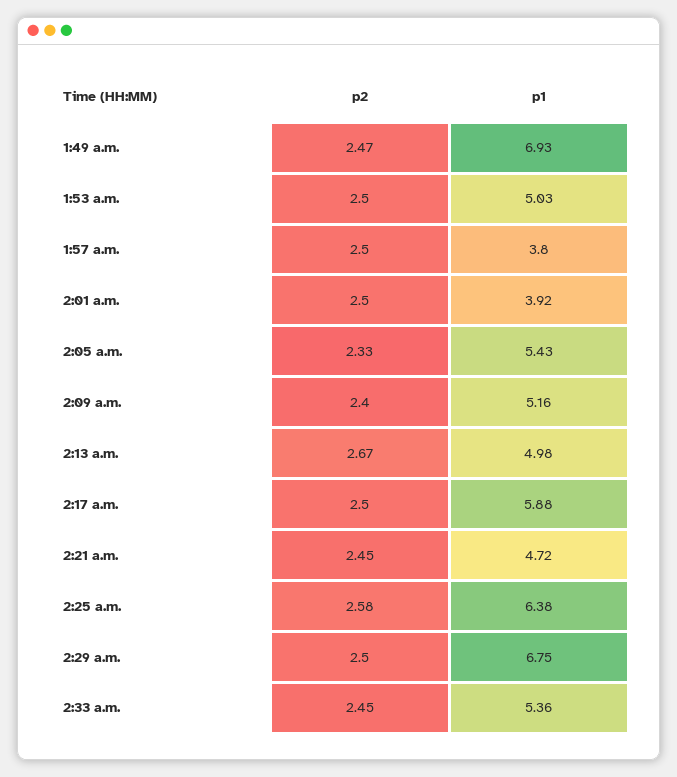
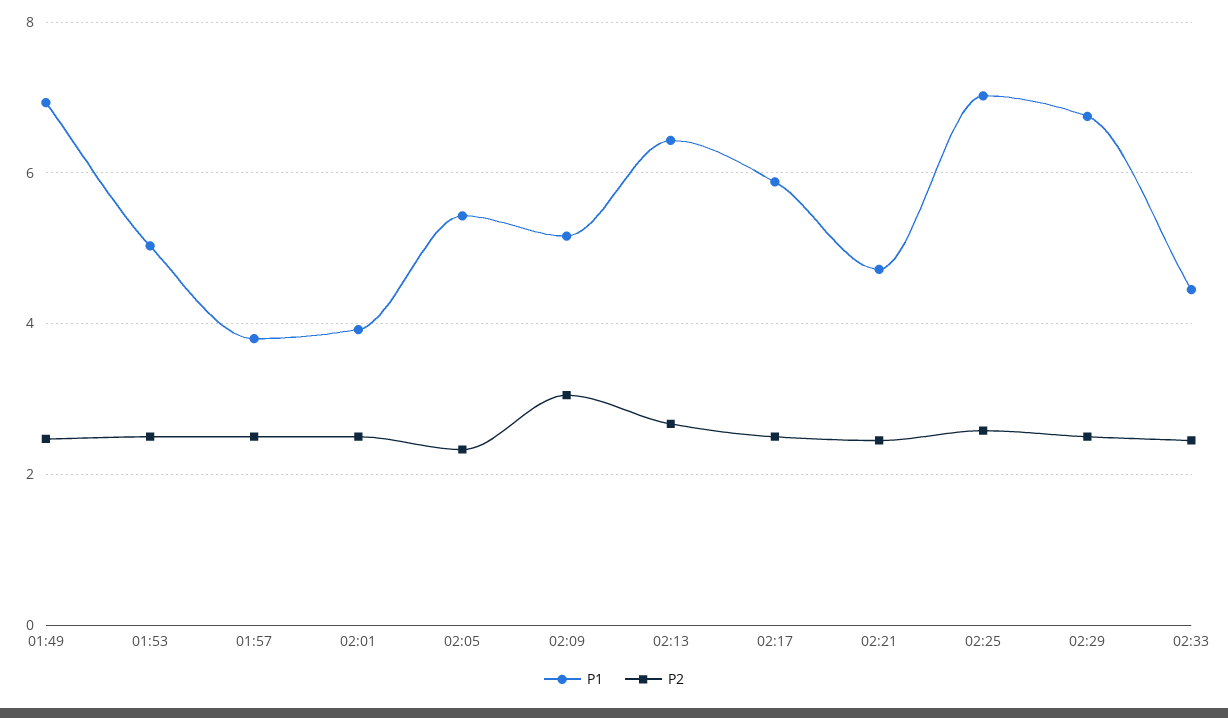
p2, 2:09 a.m.: 2.4 -> 3
p1, 2:13 a.m.: 4.98 -> 6.4
p1, 2:25 a.m.: 6.38 -> 7
p1, 2:33 a.m.: 5.36 -> 4.4

